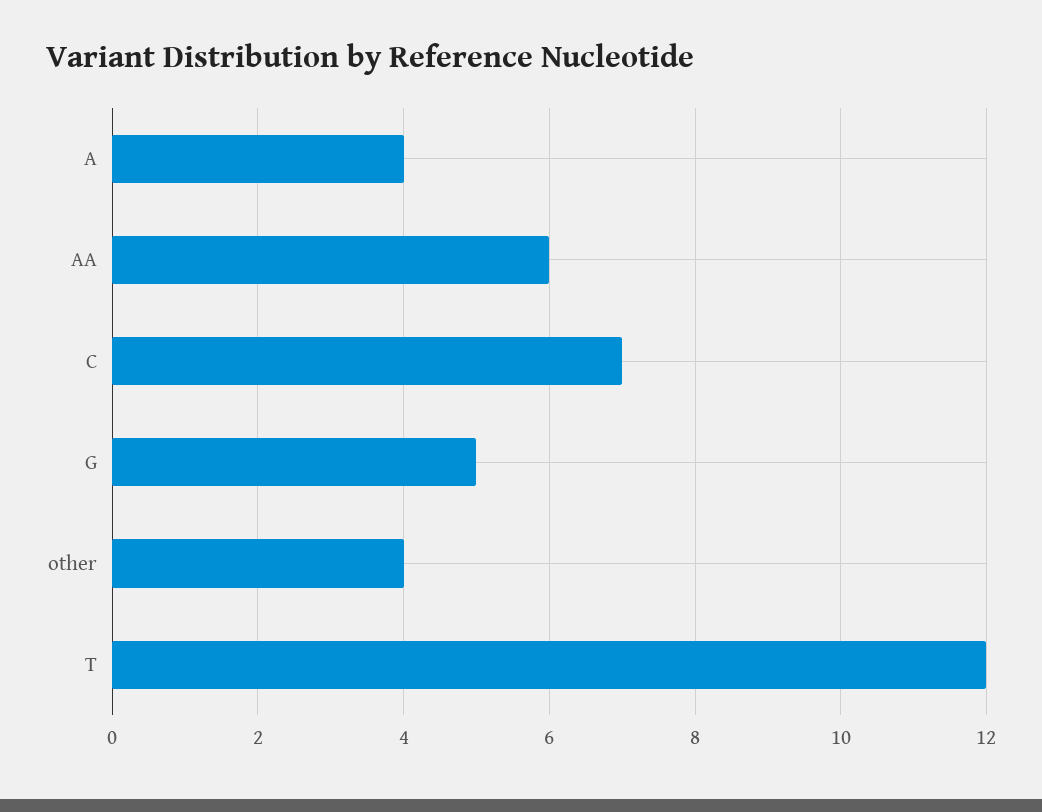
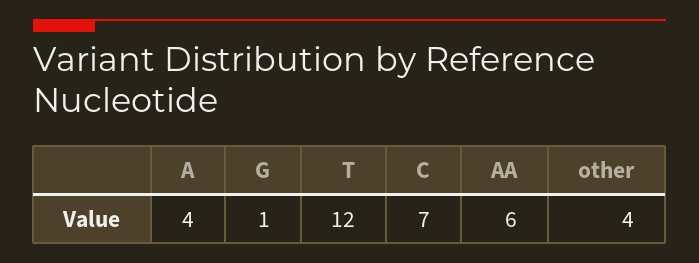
G: 5 -> 1

